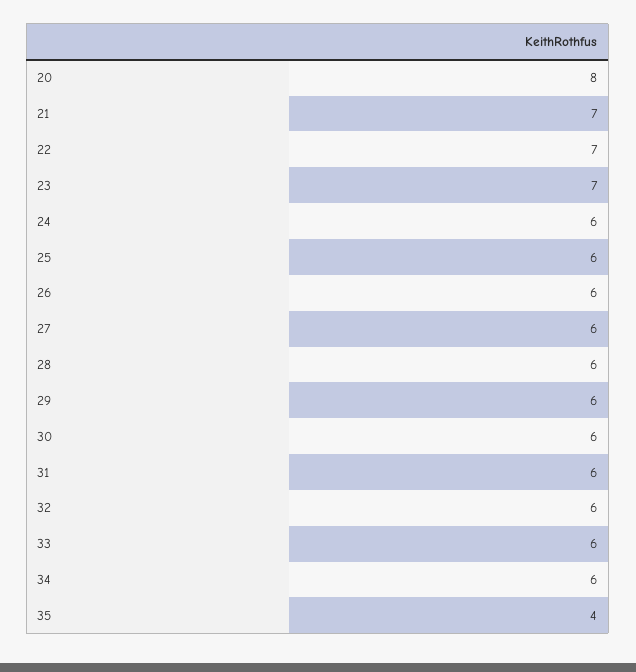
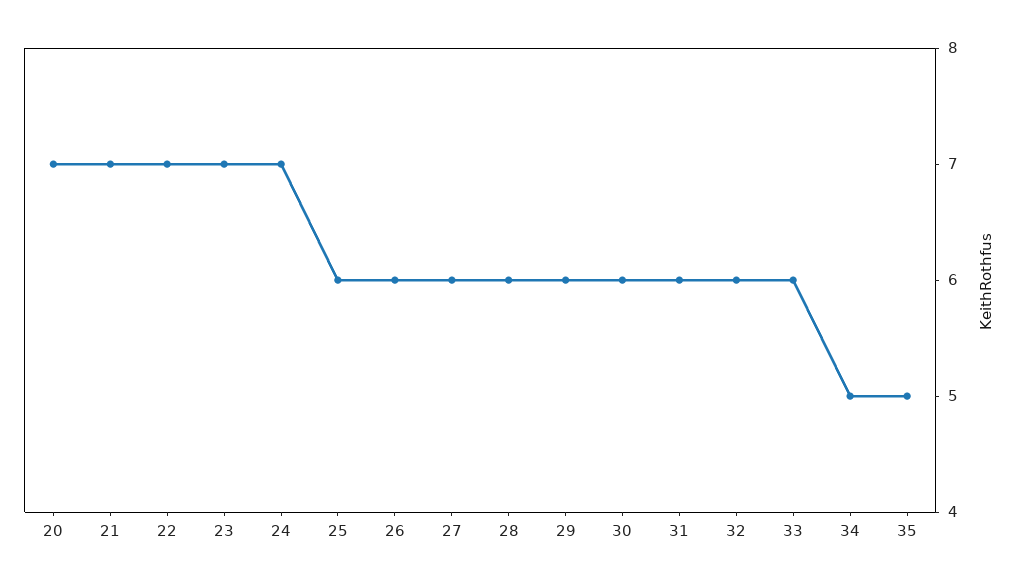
20: 8 -> 7
24: 6 -> 7
34: 6 -> 5
35: 4 -> 5

